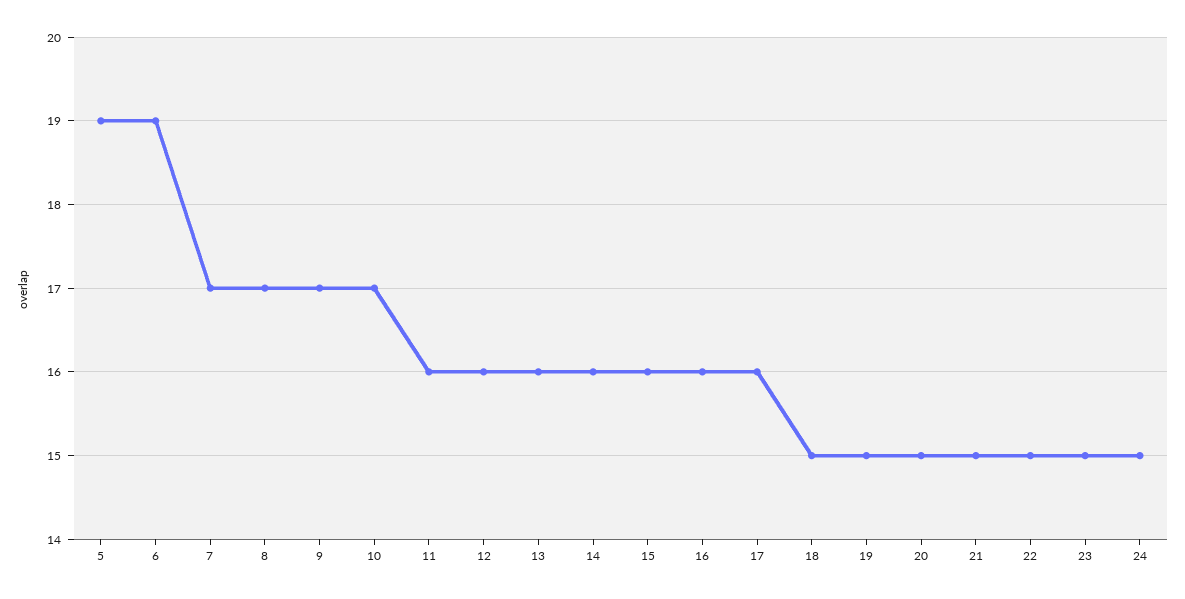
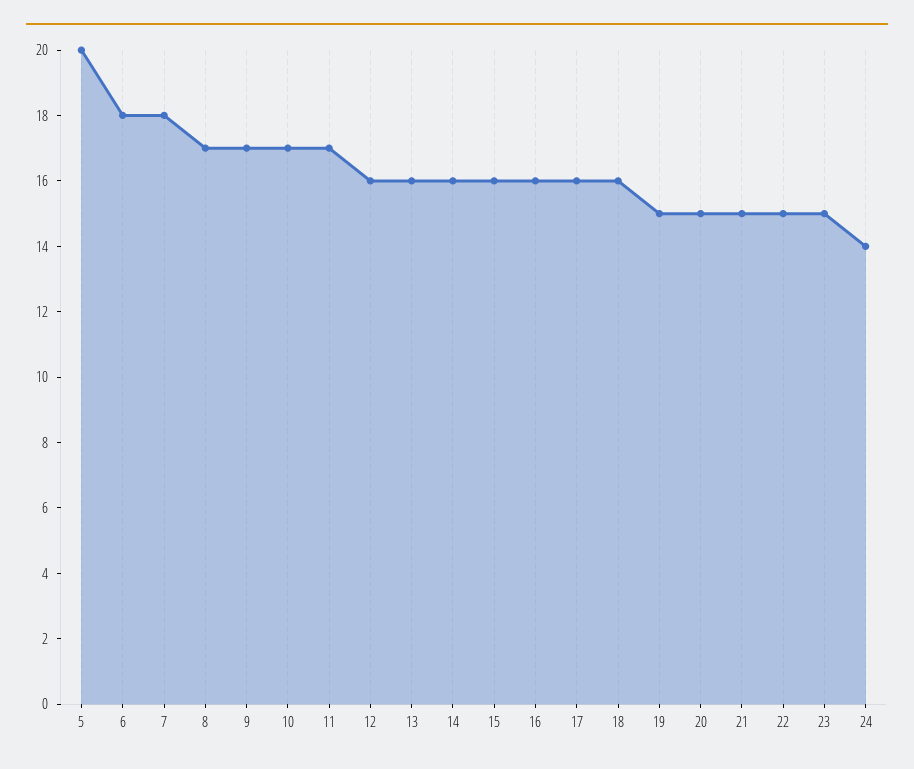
5: 19 -> 20
6: 19 -> 18
7: 17 -> 18
11: 16 -> 17
18: 15 -> 16
24: 15 -> 14

